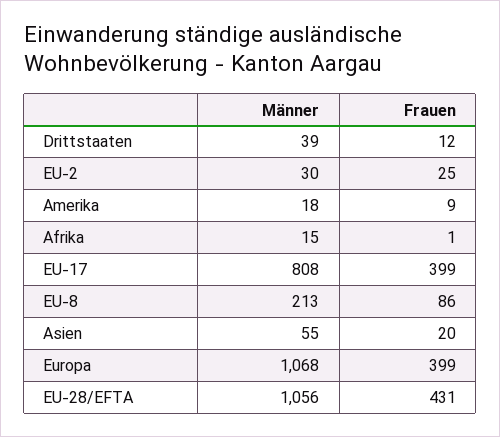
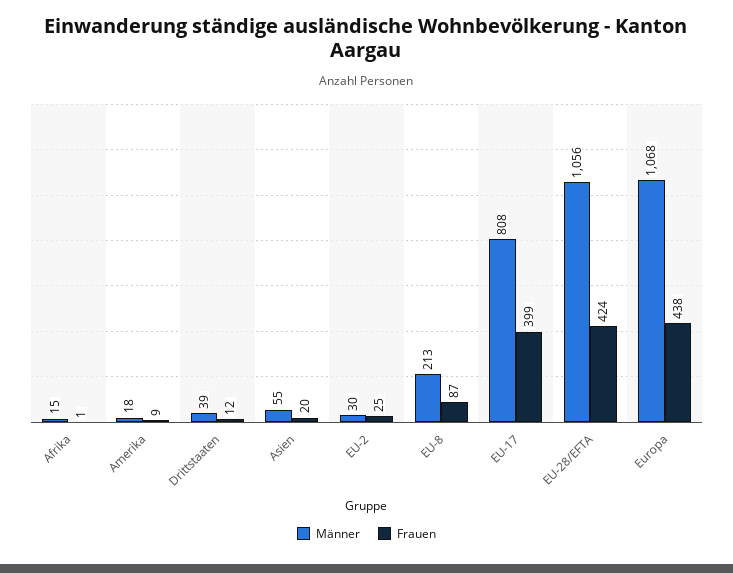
Frauen, EU-8: 86 -> 87
Frauen, Europa: 399 -> 438
Frauen, EU-28/EFTA: 431 -> 424

